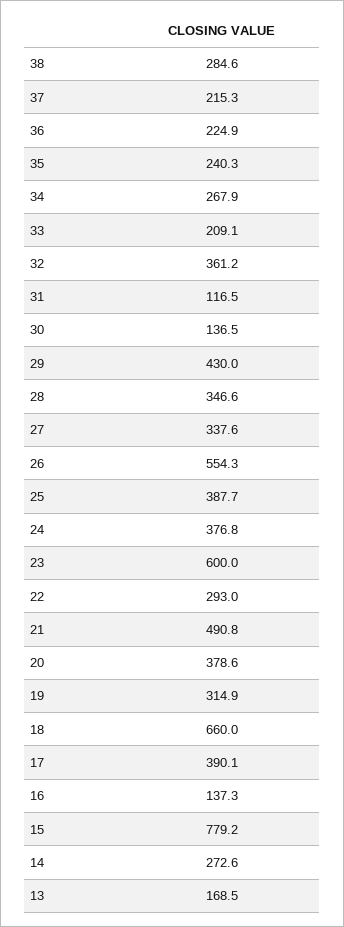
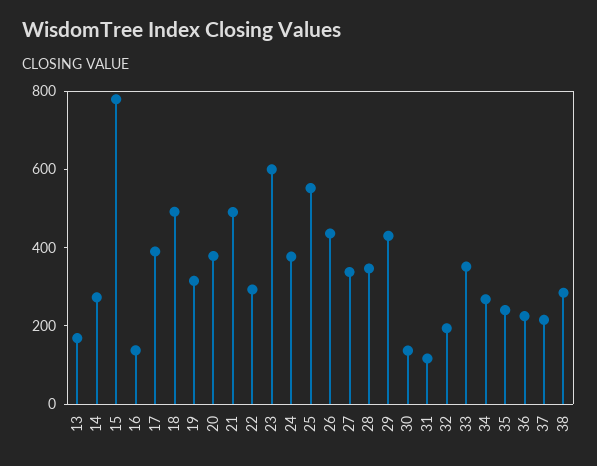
33: 209.1 -> 350
32: 361.2 -> 200
26: 554.3 -> 450
25: 387.7 -> 550
18: 660 -> 500

